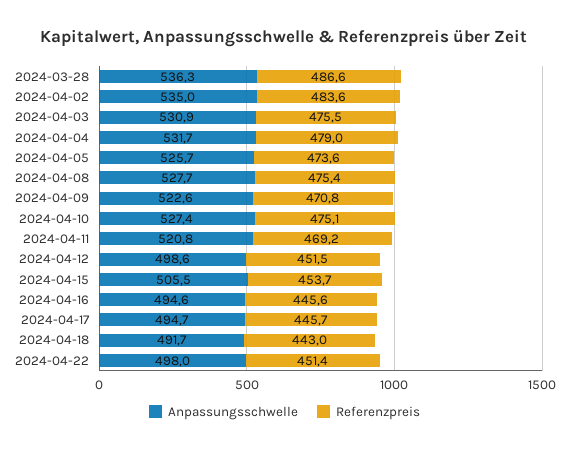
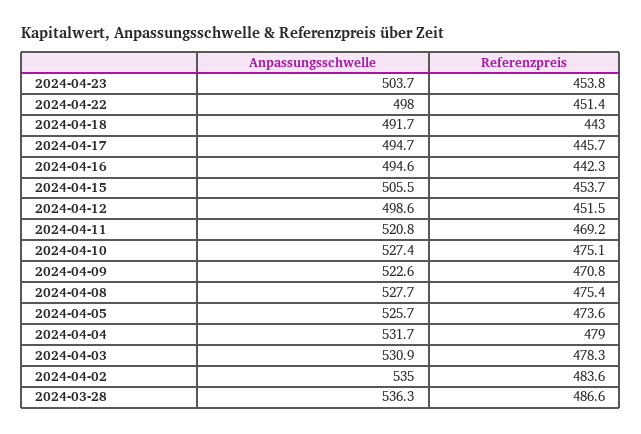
Referenzpreis, 2024-04-03: 475.5 -> 478.3
Referenzpreis, 2024-04-16: 445.6 -> 442.3
Anpassungsschwelle, 2024-04-23: none -> 503.7
Referenzpreis, 2024-04-23: none -> 453.8

